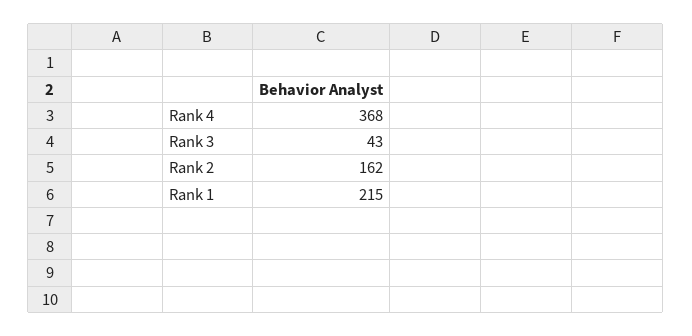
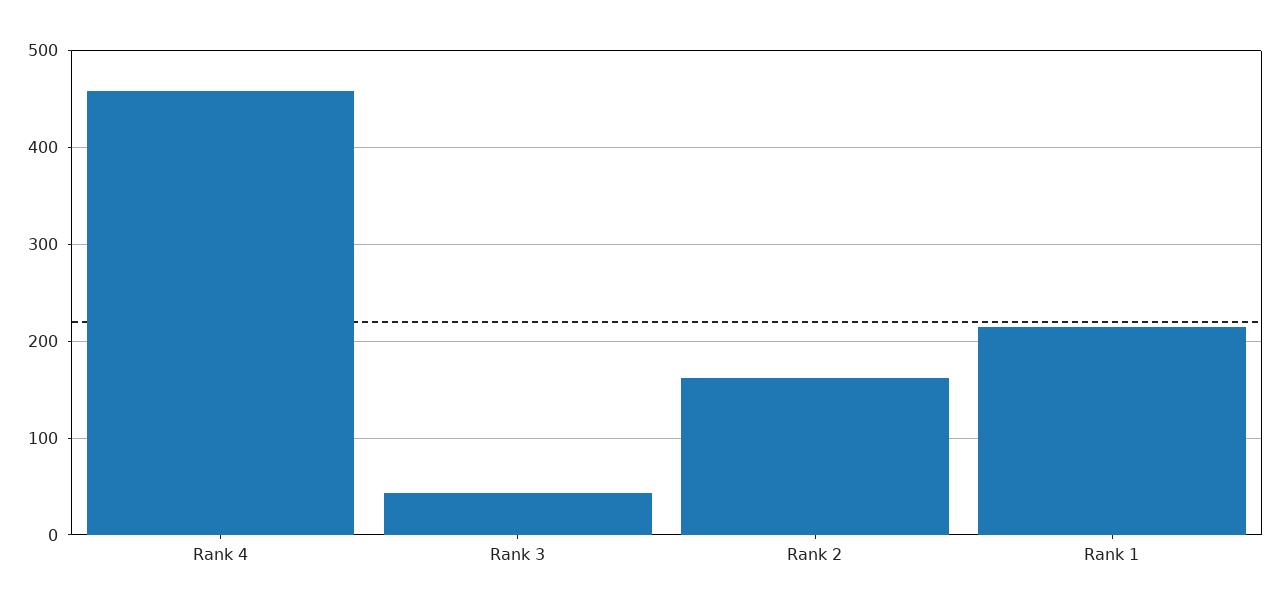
Rank 4: 368 -> 460

